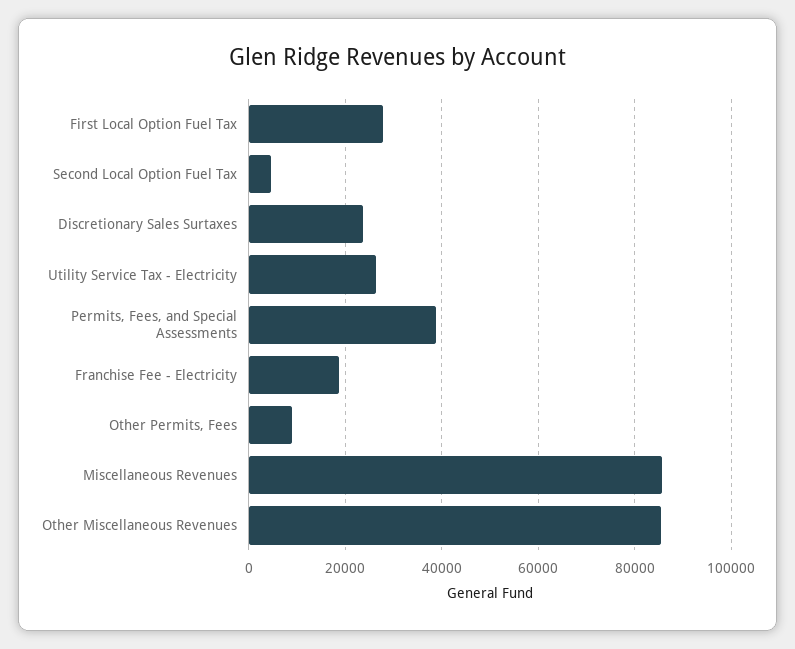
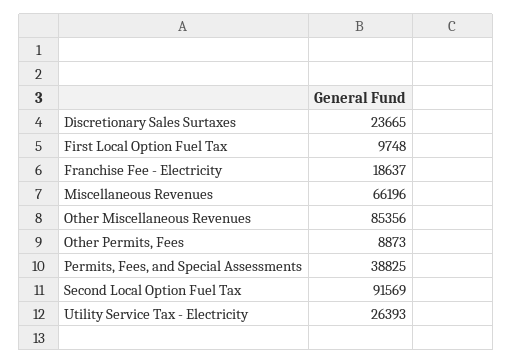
First Local Option Fuel Tax: 28000 -> 9748
Second Local Option Fuel Tax: 4000 -> 91569
Miscellaneous Revenues: 86000 -> 66196

